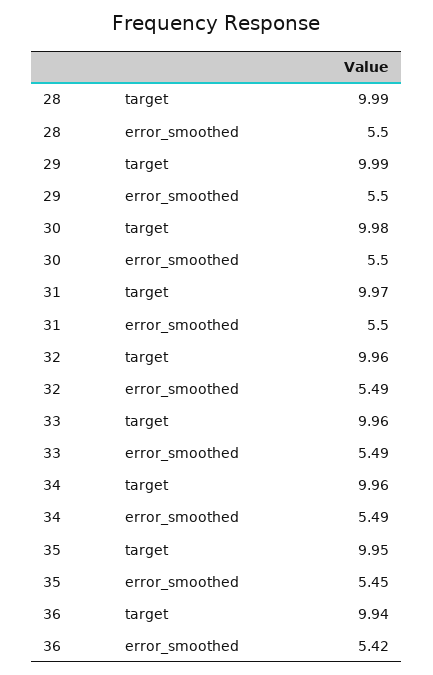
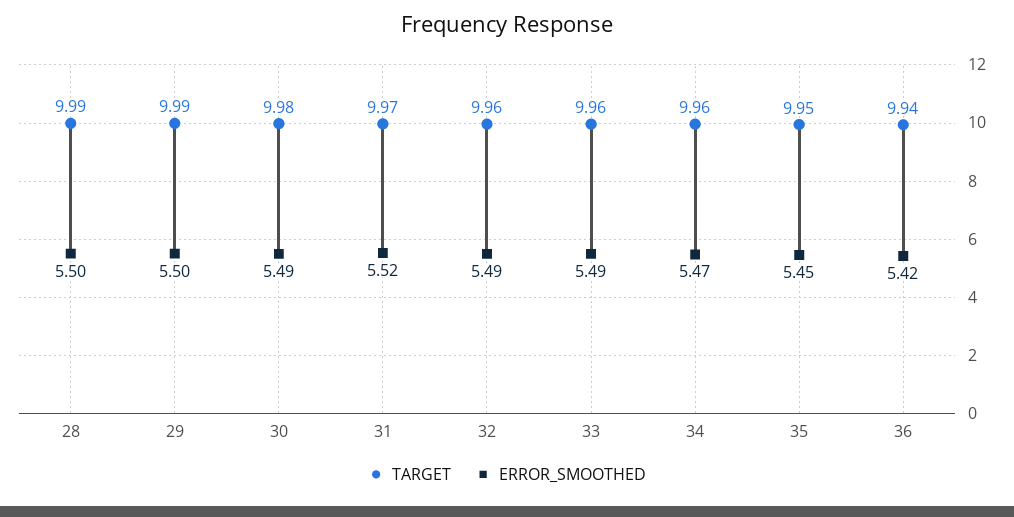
error_smoothed, 30: 5.5 -> 5.49
error_smoothed, 31: 5.5 -> 5.52
error_smoothed, 34: 5.49 -> 5.47

